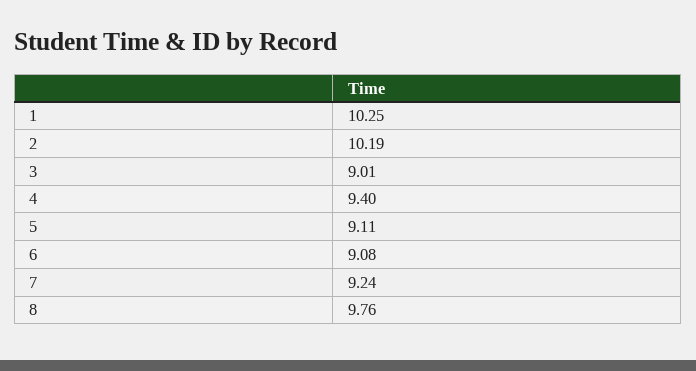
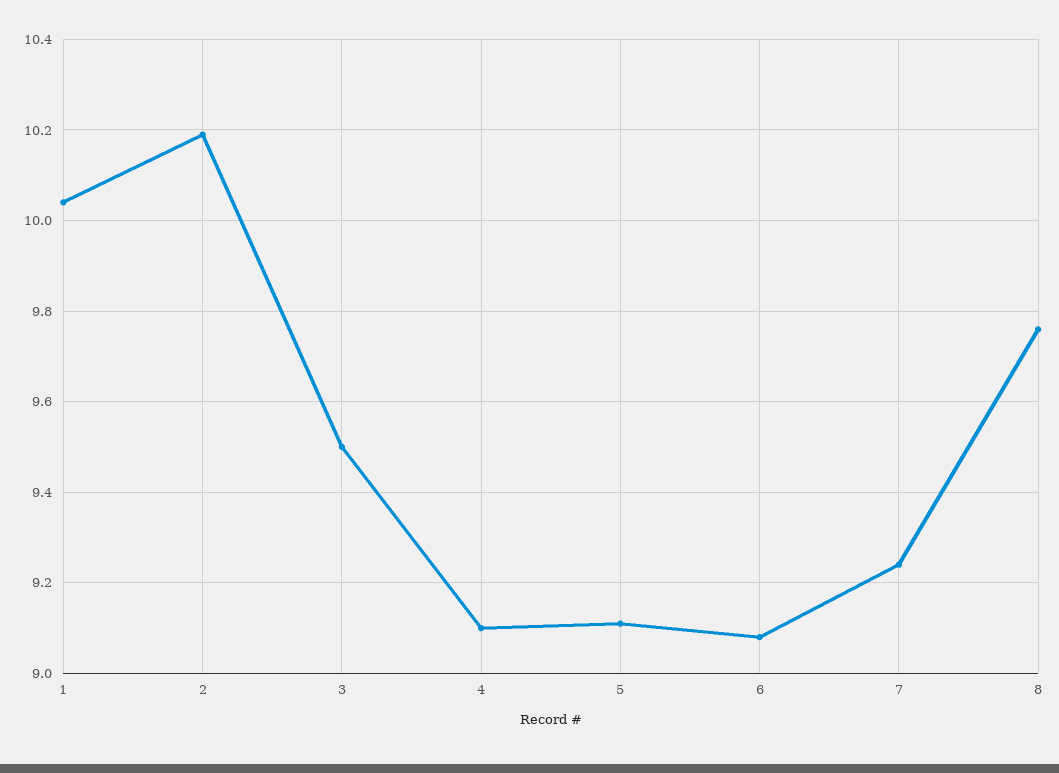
1: 10.25 -> 10.05
3: 9.01 -> 9.5
4: 9.4 -> 9.1

